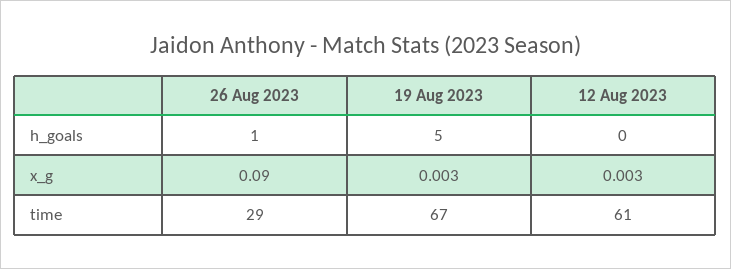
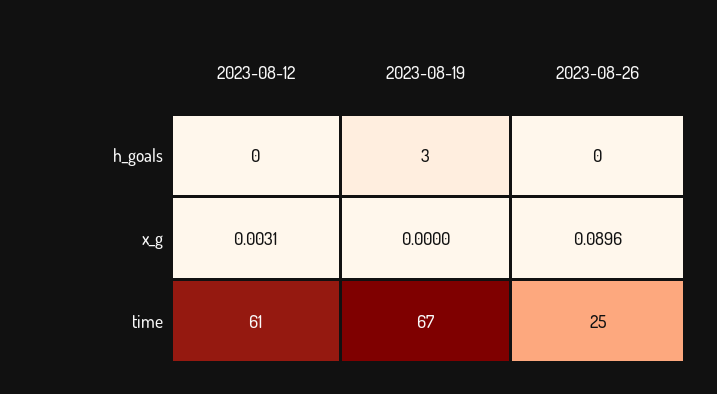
26 Aug 2023, h_goals: 1 -> 0
19 Aug 2023, h_goals: 5 -> 3
19 Aug 2023, x_g: 0.003 -> 0
26 Aug 2023, time: 29 -> 25

